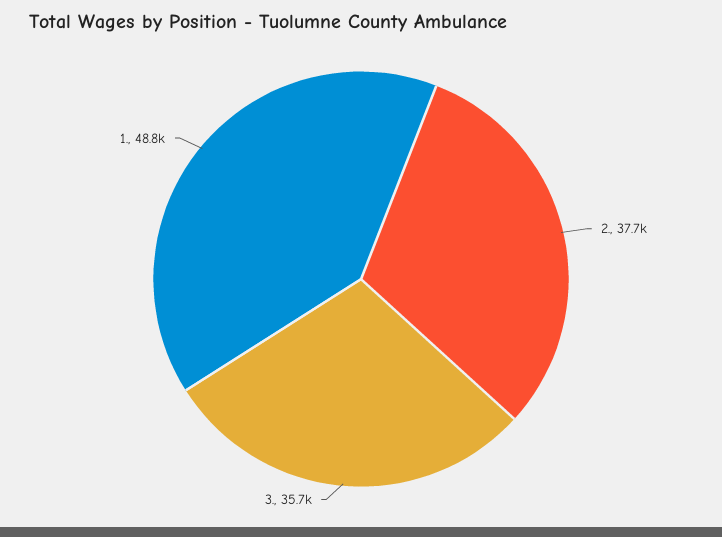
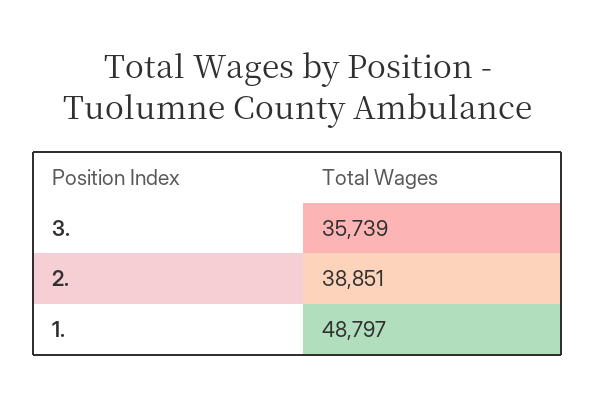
2.: 37700 -> 38851

